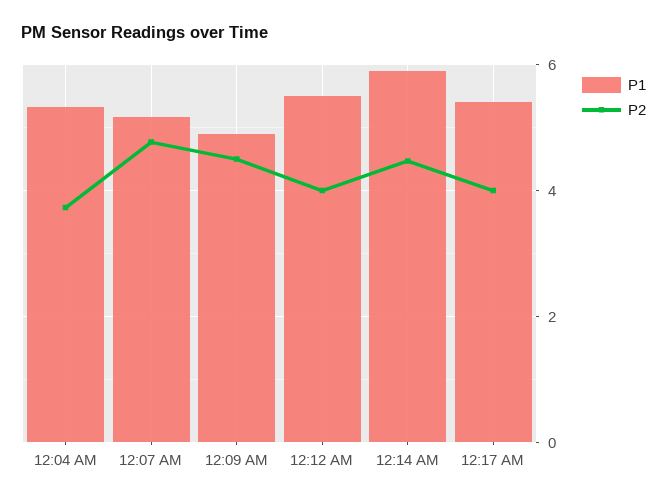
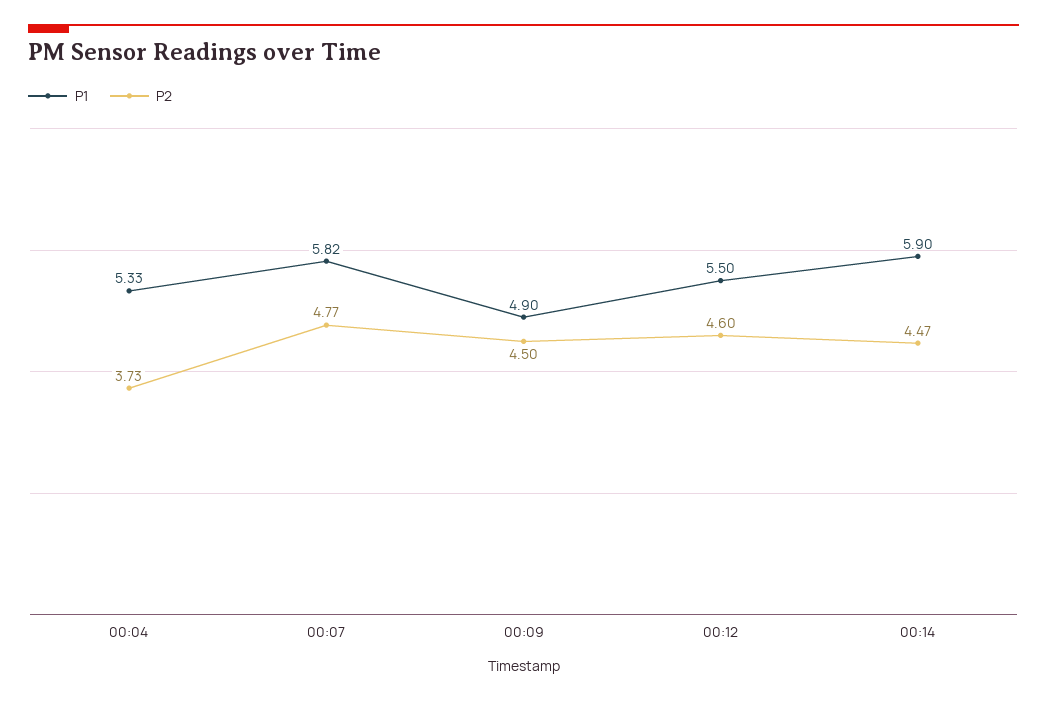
P1, 12:07 AM: 5.2 -> 5.82
P2, 12:12 AM: 4 -> 4.6
P1, 12:17 AM: 5.4 -> none
P2, 12:17 AM: 4 -> none

